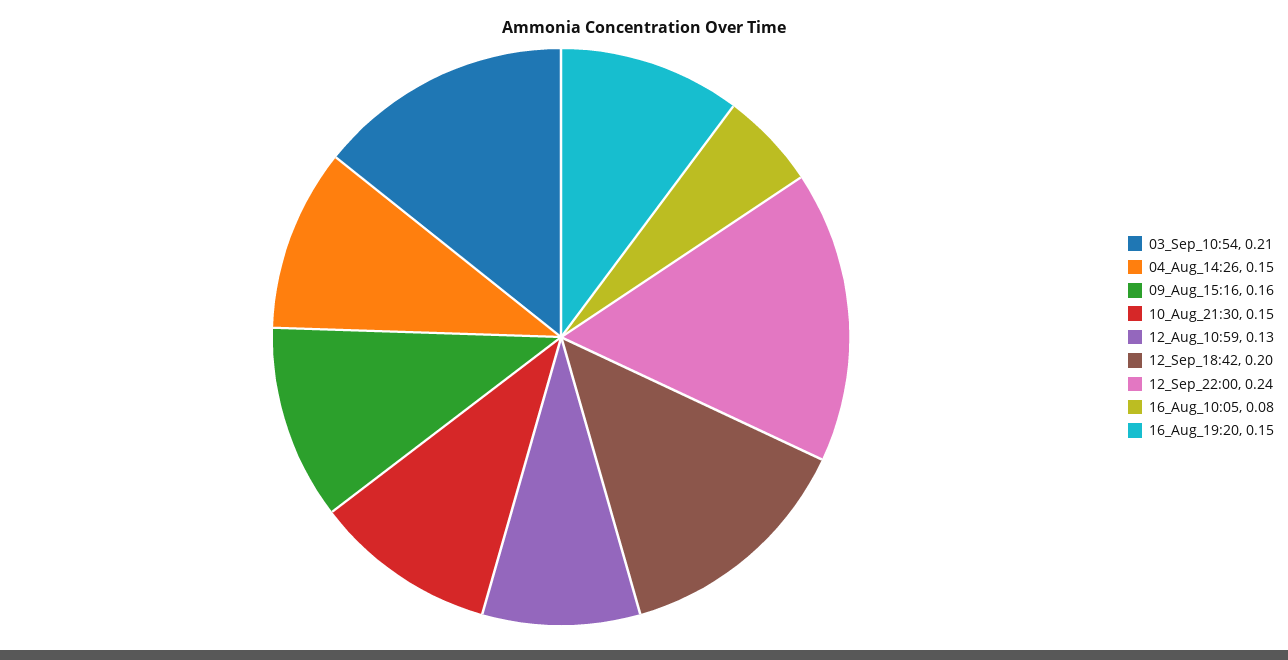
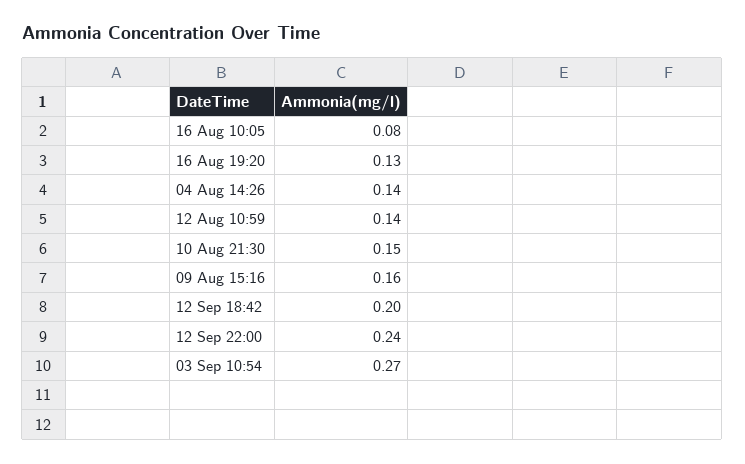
03_Sep_10:54: 0.21 -> 0.27
04_Aug_14:26: 0.15 -> 0.14
12_Aug_10:59: 0.13 -> 0.14
16_Aug_19:20: 0.15 -> 0.13

